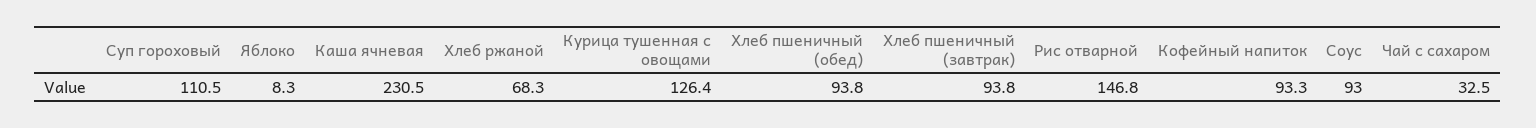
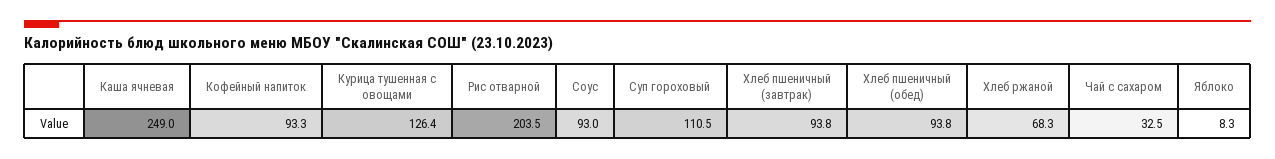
Каша ячневая: 230.5 -> 249
Рис отварной: 146.8 -> 203.5

